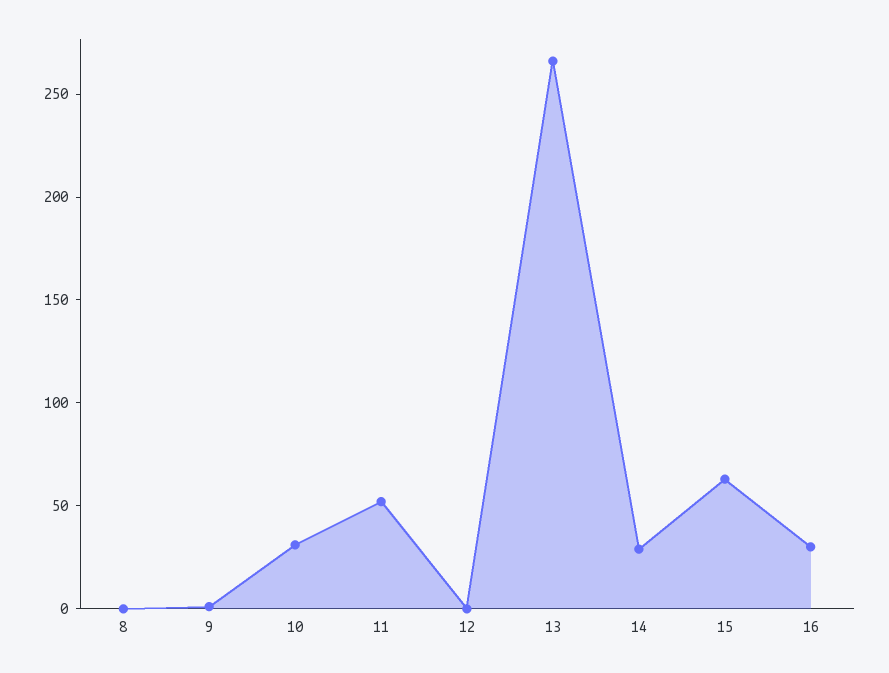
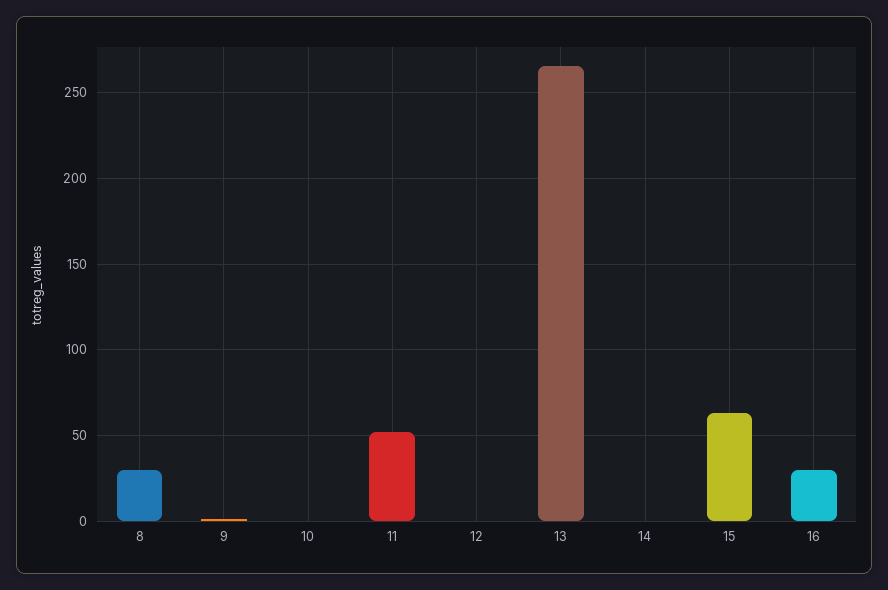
8: 0 -> 30
10: 30 -> 0
14: 30 -> 0

